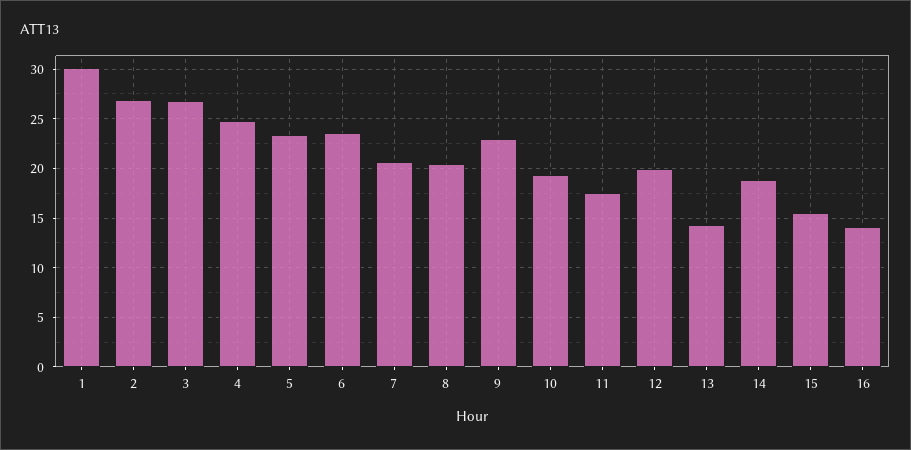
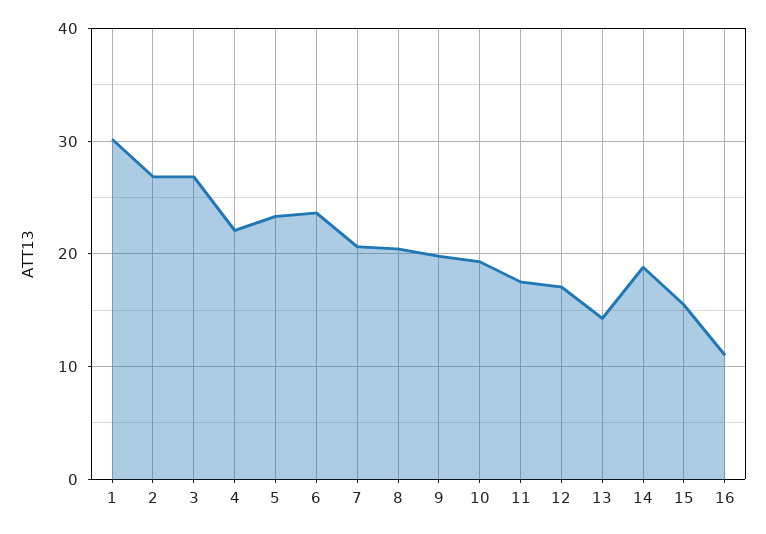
4: 25 -> 22
9: 23 -> 20
12: 20 -> 17
16: 14 -> 11

